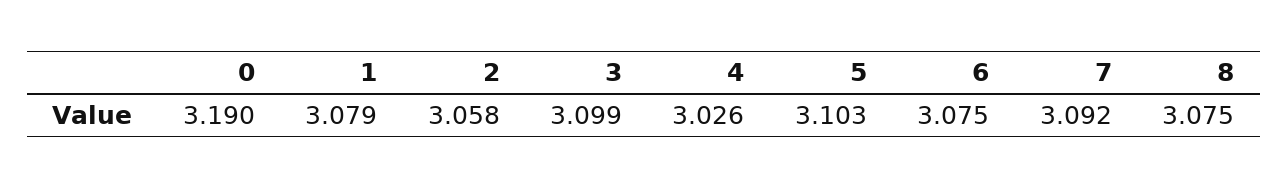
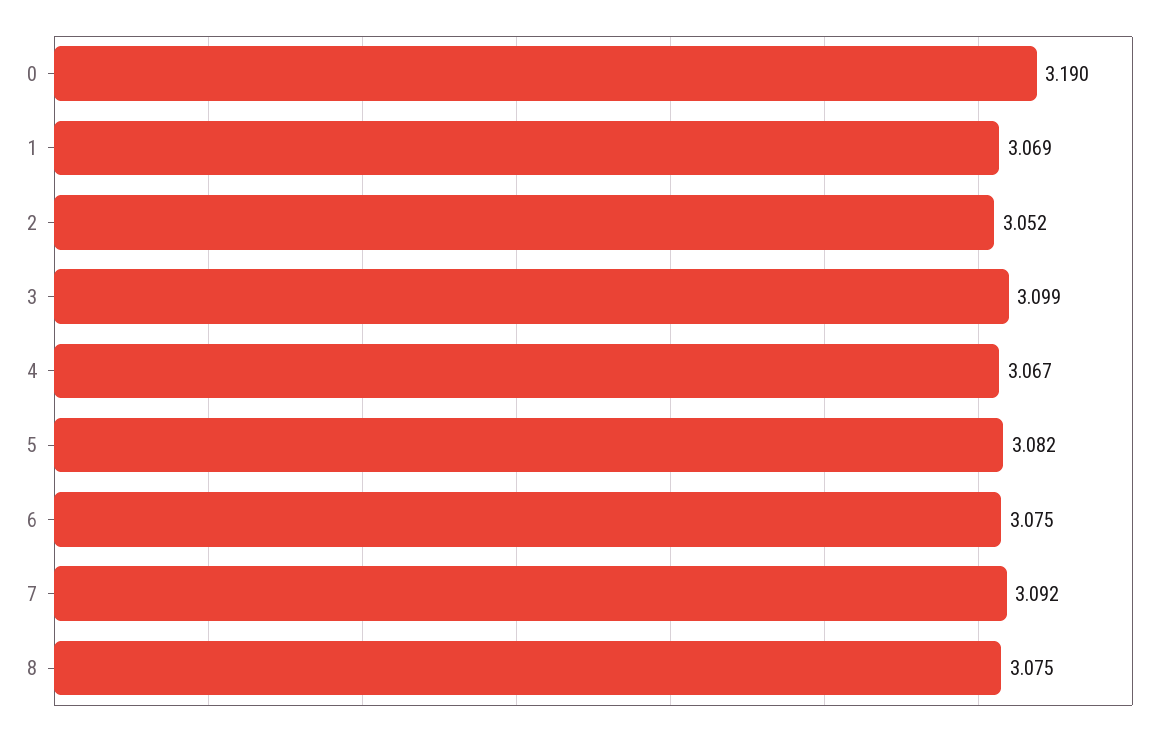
1: 3.079 -> 3.069
2: 3.058 -> 3.052
4: 3.026 -> 3.067
5: 3.103 -> 3.082

